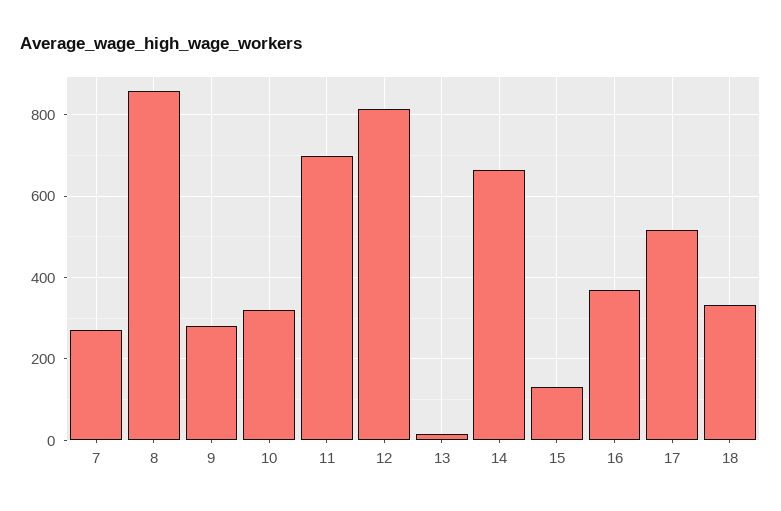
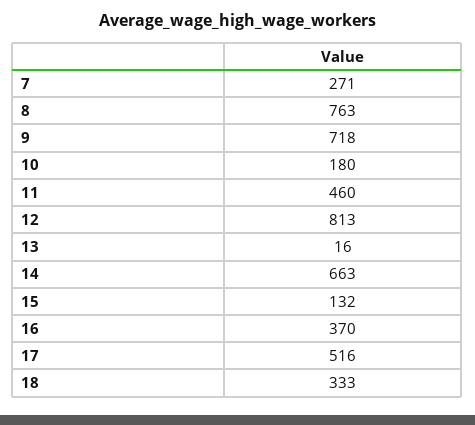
8: 860 -> 763
9: 280 -> 718
10: 320 -> 180
11: 700 -> 460

